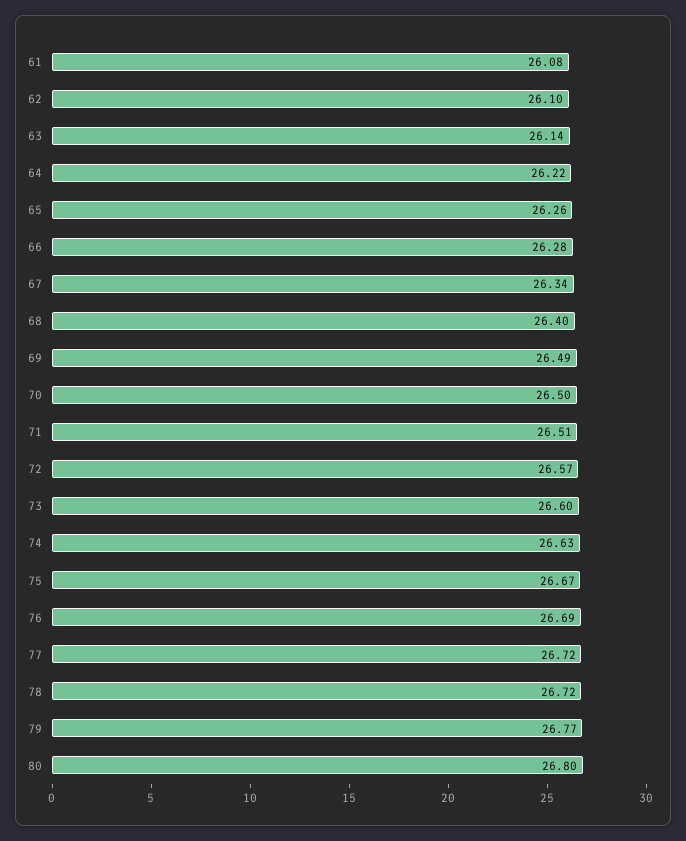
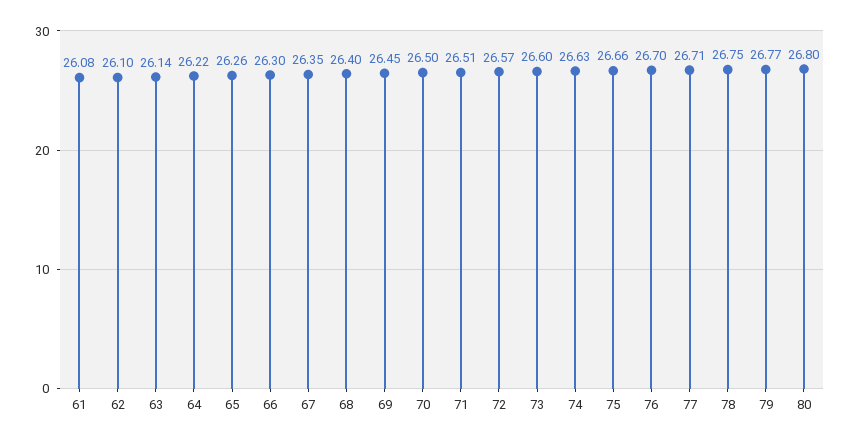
66: 26.28 -> 26.3
67: 26.34 -> 26.35
69: 26.49 -> 26.45
75: 26.67 -> 26.66
76: 26.69 -> 26.7
77: 26.72 -> 26.71
78: 26.72 -> 26.75

